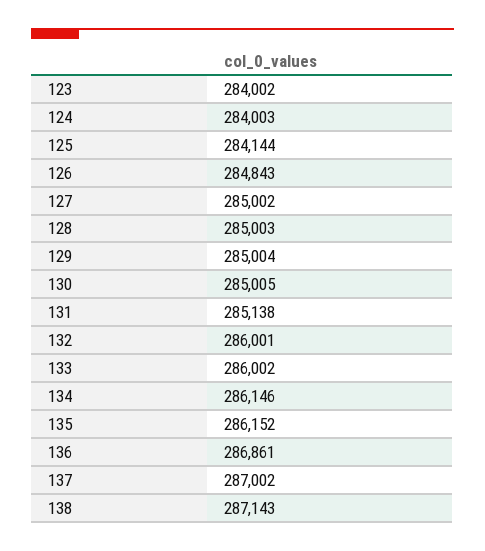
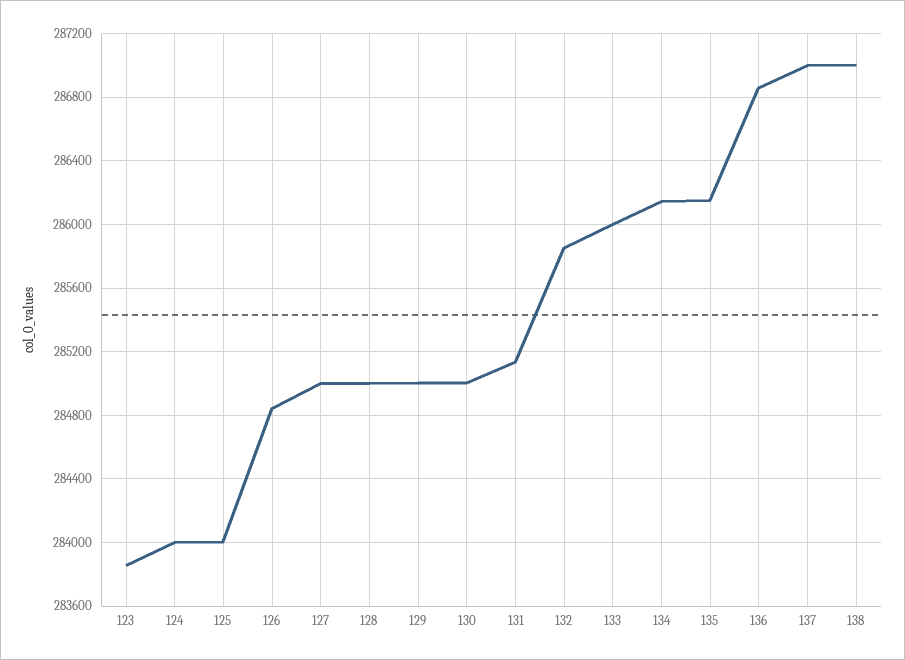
123: 284002 -> 283850
125: 284144 -> 284000
132: 286001 -> 285850
138: 287143 -> 287000

